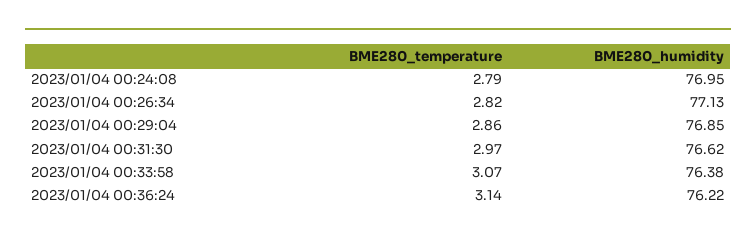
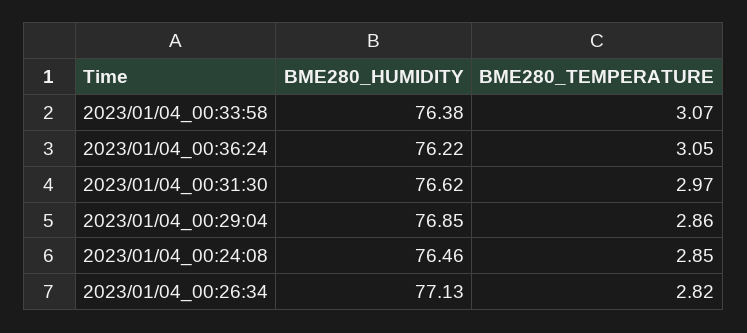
BME280_temperature, 2023/01/04 00:24:08: 2.79 -> 2.85
BME280_humidity, 2023/01/04 00:24:08: 76.95 -> 76.46
BME280_temperature, 2023/01/04 00:36:24: 3.14 -> 3.05

